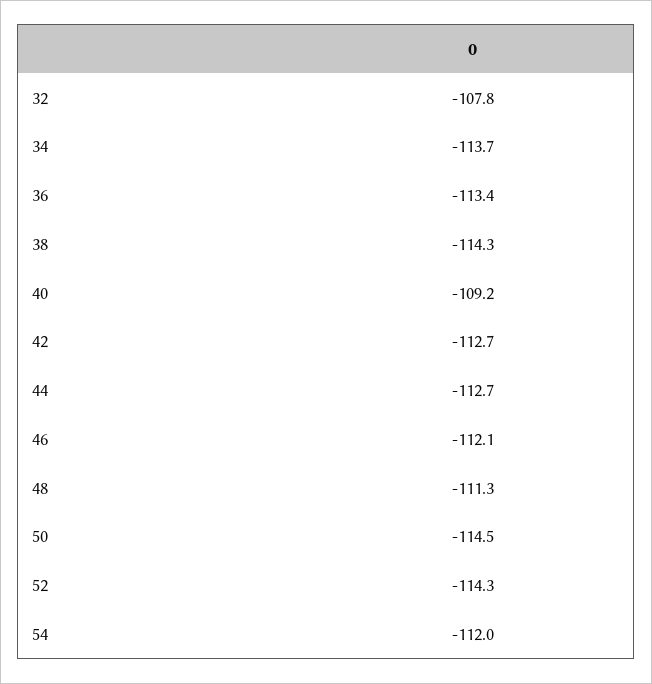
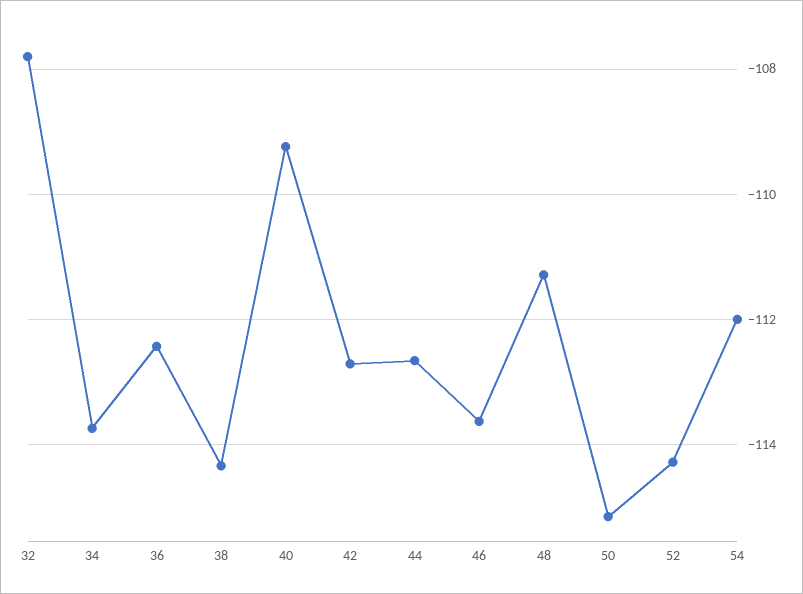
36: -113.4 -> -112.4
46: -112.1 -> -113.6
50: -114.5 -> -115.2

